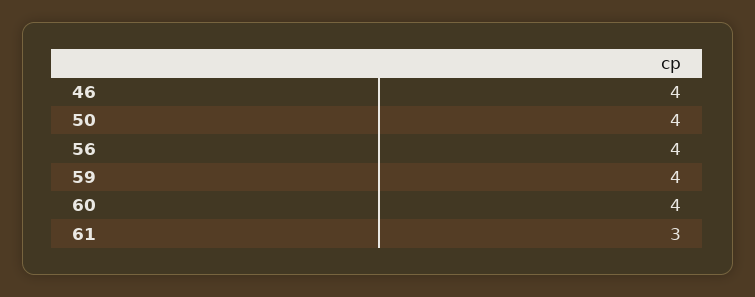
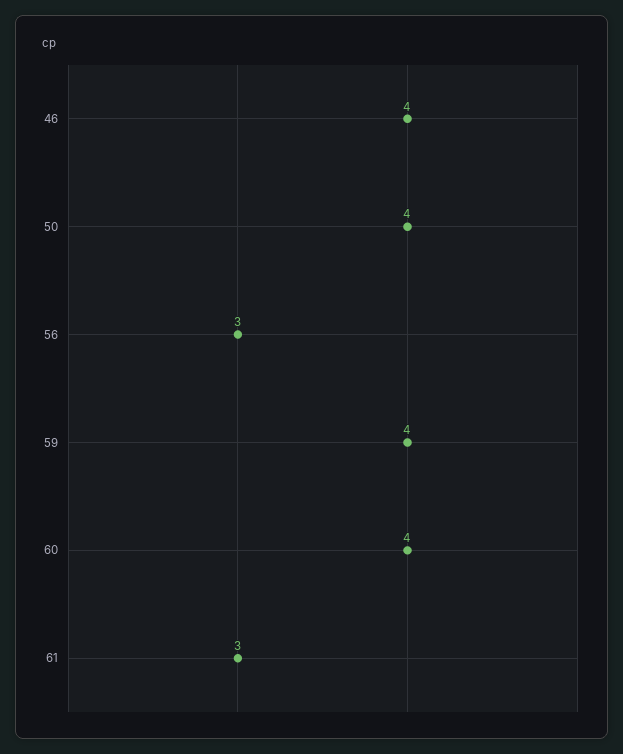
56: 4 -> 3

